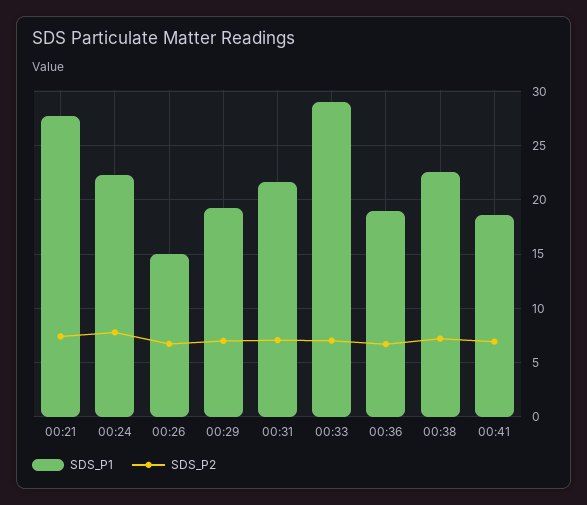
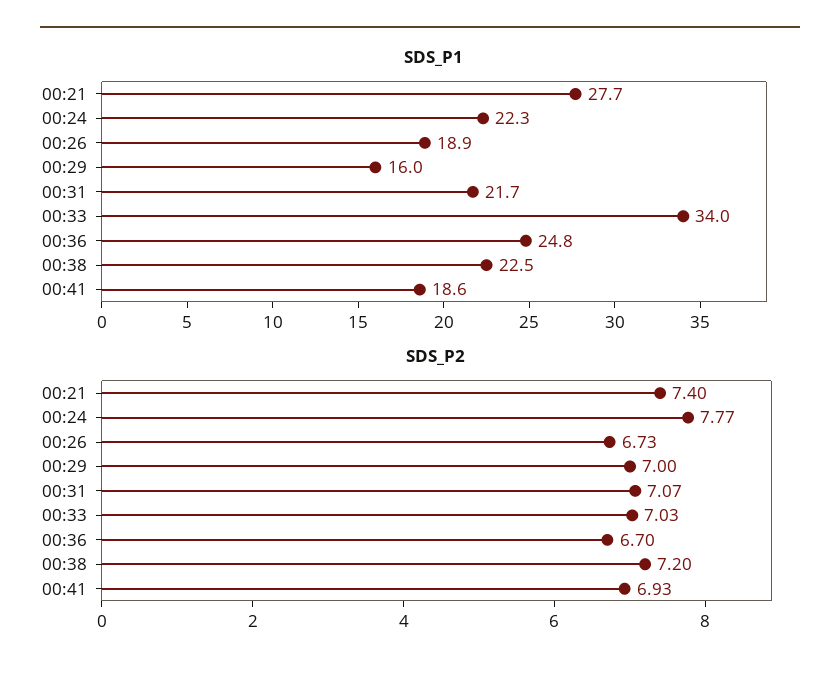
SDS_P1, 00:26: 15 -> 18.9
SDS_P1, 00:29: 19 -> 16
SDS_P1, 00:33: 29 -> 34
SDS_P1, 00:36: 19 -> 24.8

